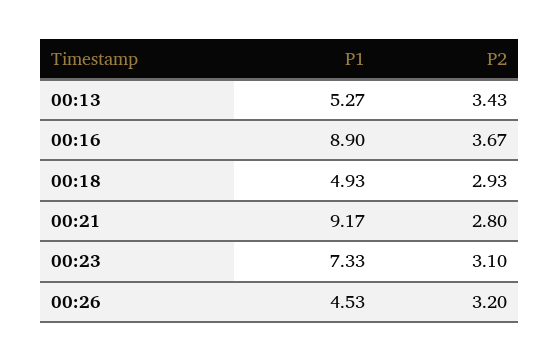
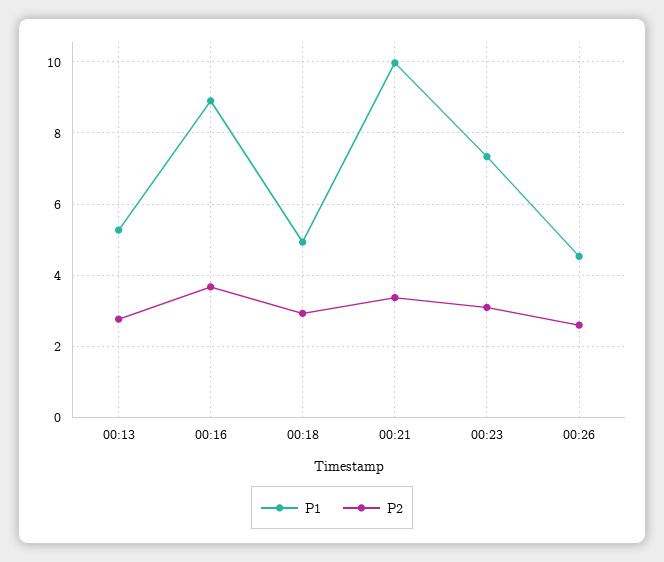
P2, 00:13: 3.43 -> 2.8
P1, 00:21: 9.17 -> 10
P2, 00:21: 2.8 -> 3.4
P2, 00:26: 3.2 -> 2.6

